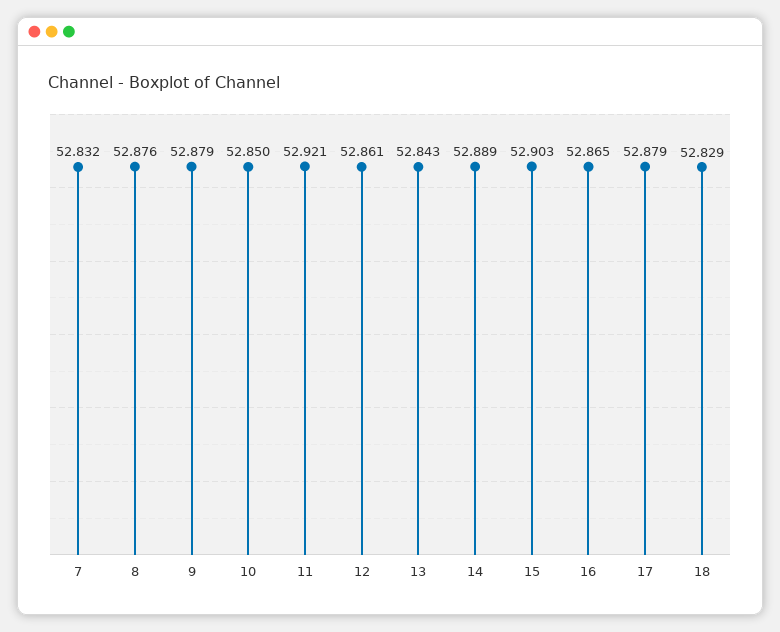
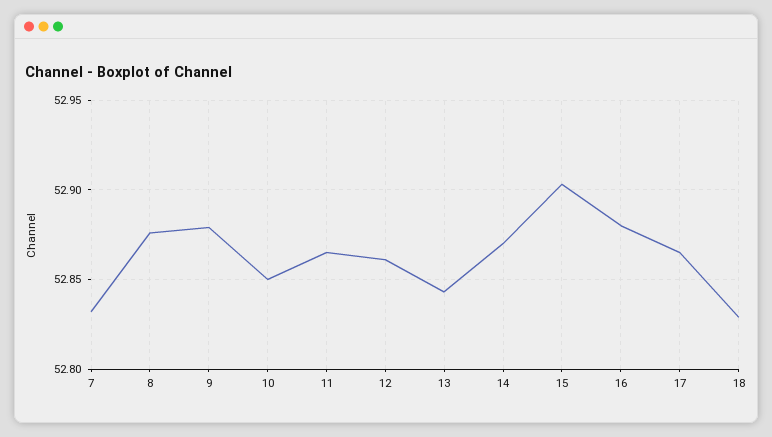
11: 52.921 -> 52.865
14: 52.889 -> 52.87
16: 52.865 -> 52.88
17: 52.879 -> 52.865

